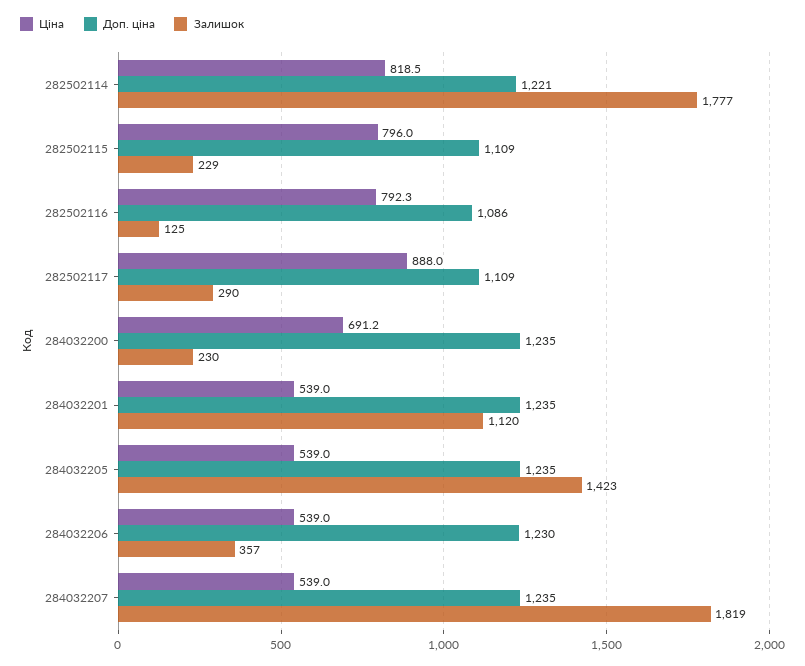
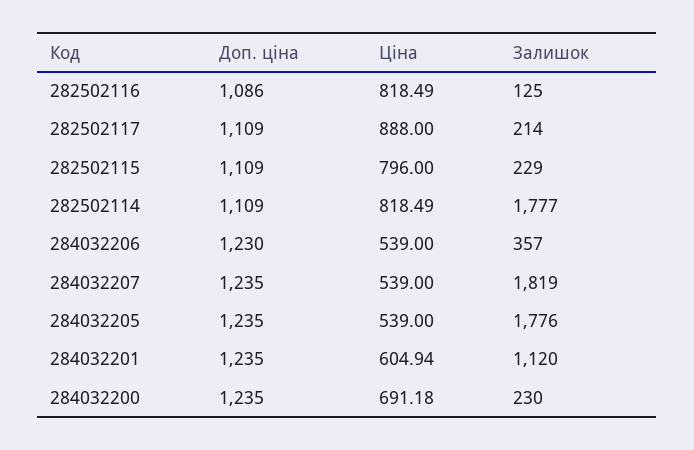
Доп. ціна, 282502114: 1221 -> 1109
Ціна, 282502116: 792.3 -> 818.49
Залишок, 282502117: 290 -> 214
Ціна, 284032201: 539 -> 604.94
Залишок, 284032205: 1423 -> 1776

